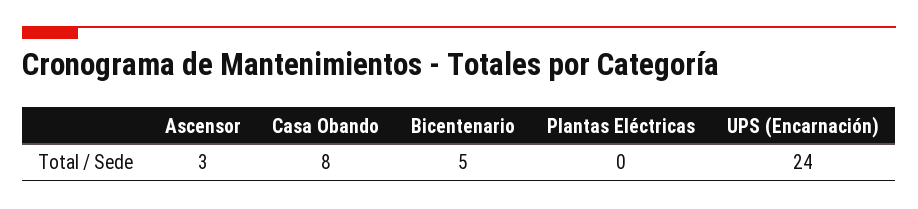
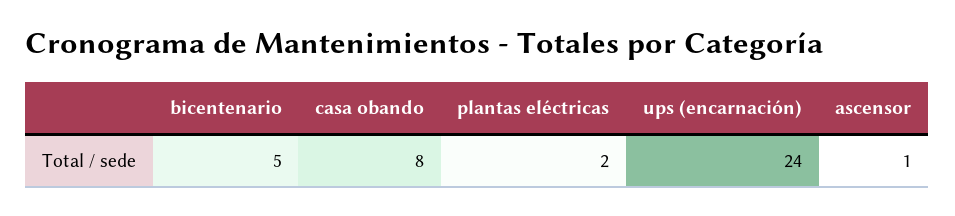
Ascensor: 3 -> 1
Plantas Eléctricas: 0 -> 2

